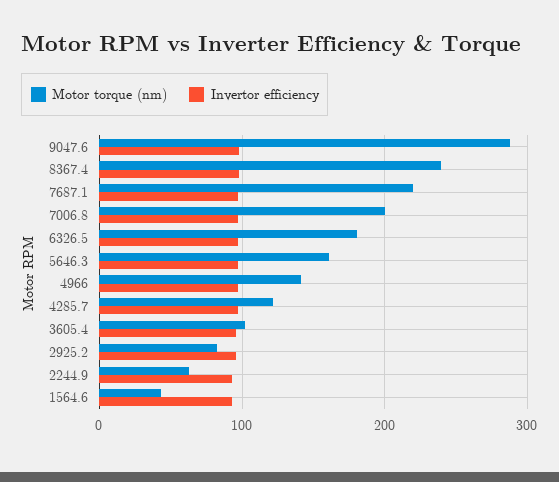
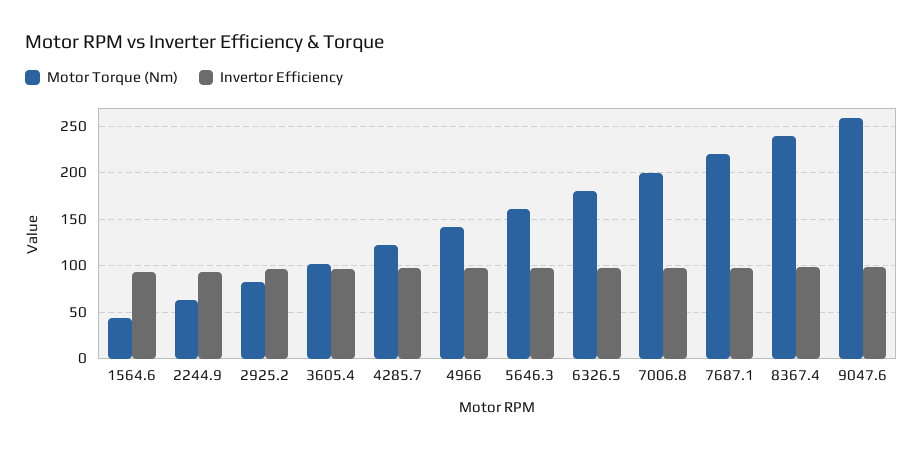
Motor torque (nm), 9047.6: 290 -> 260

